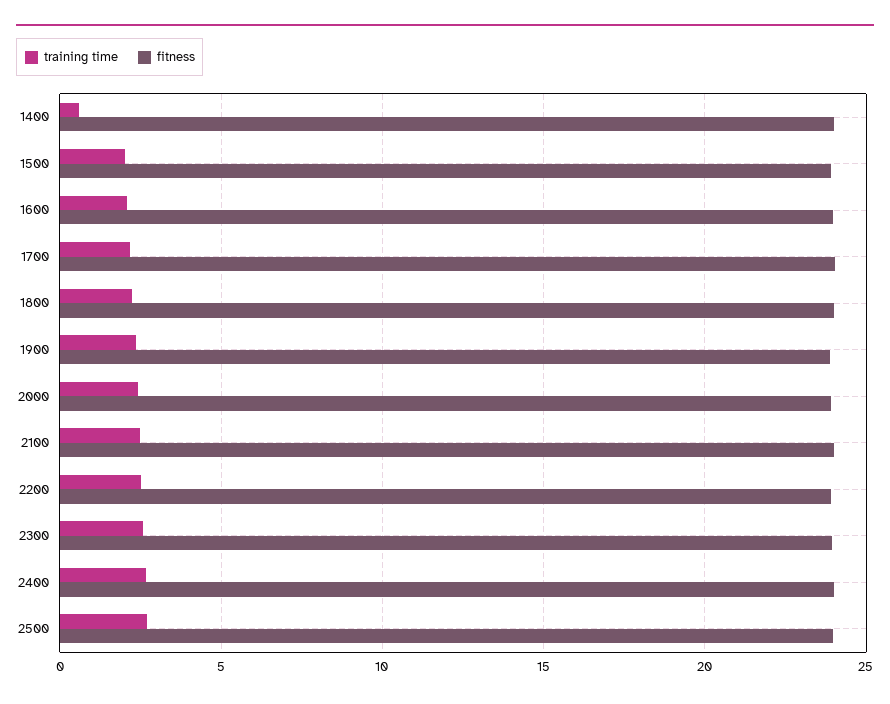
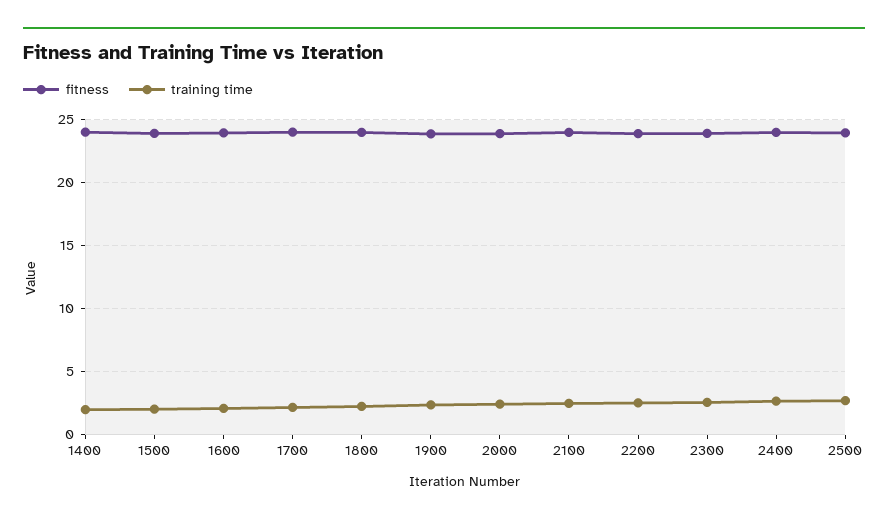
training time, 1400: 0.5 -> 2

